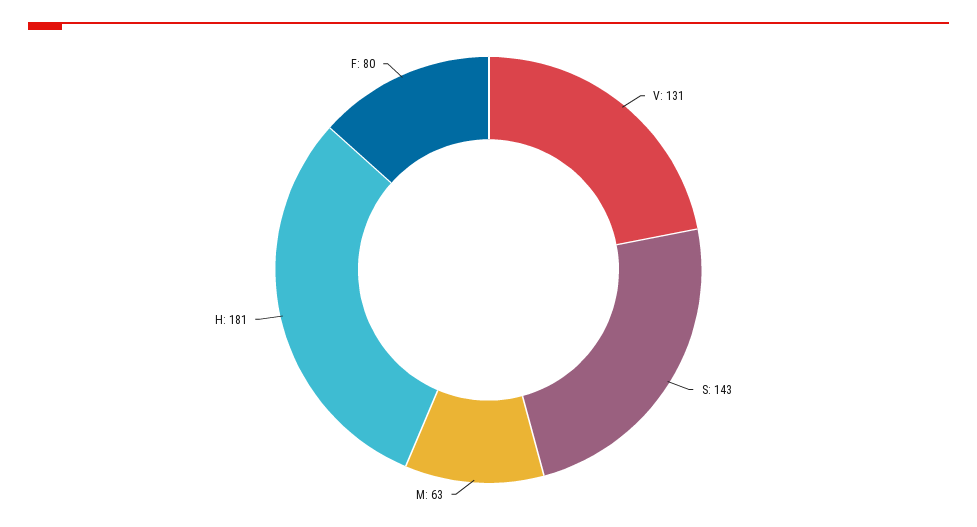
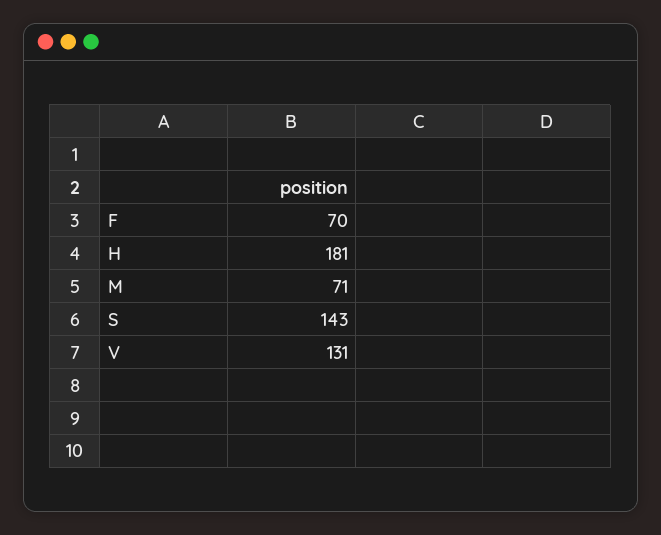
M: 63 -> 71
F: 80 -> 70

